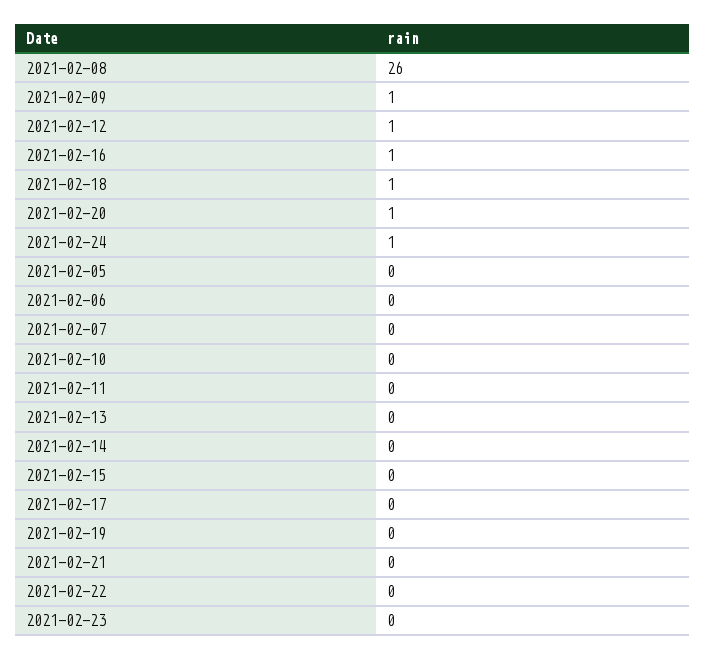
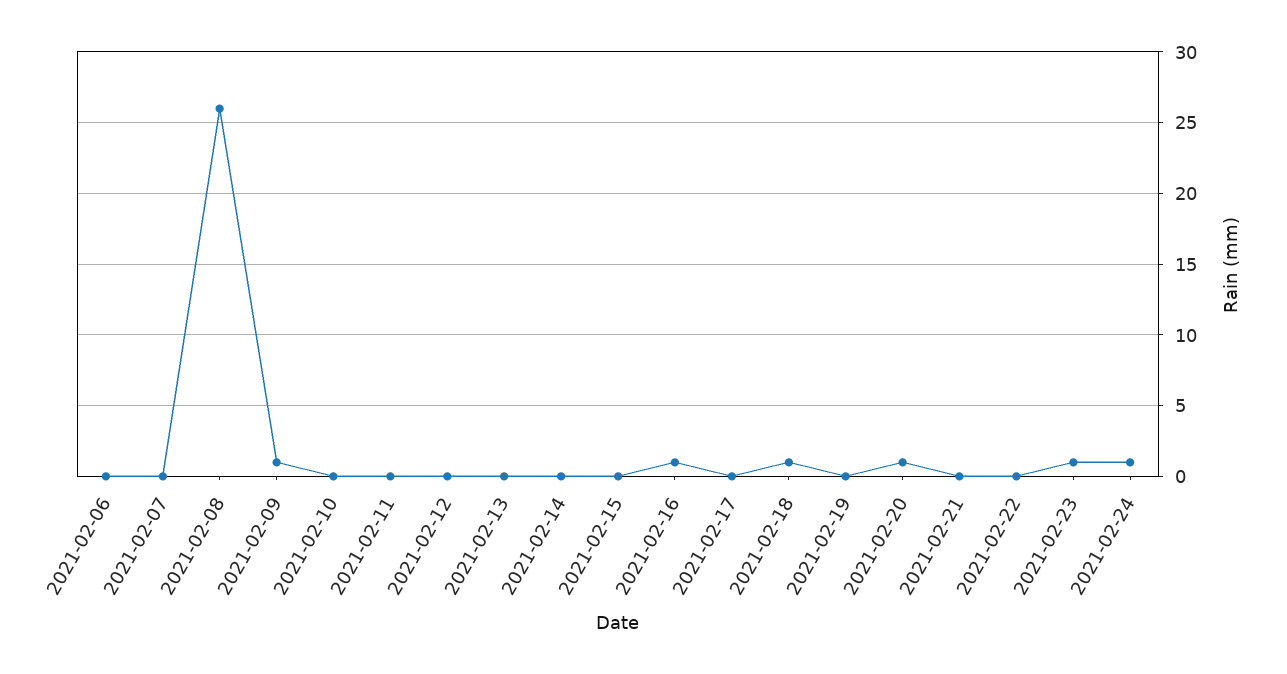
2021-02-12: 1 -> 0
2021-02-05: 0 -> none
2021-02-23: 0 -> 1

